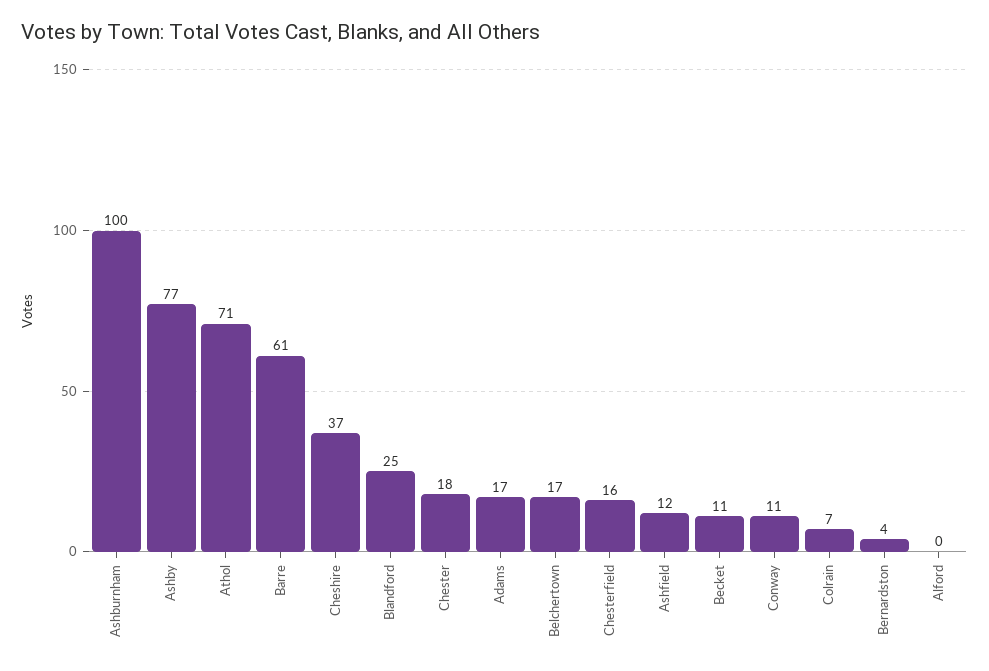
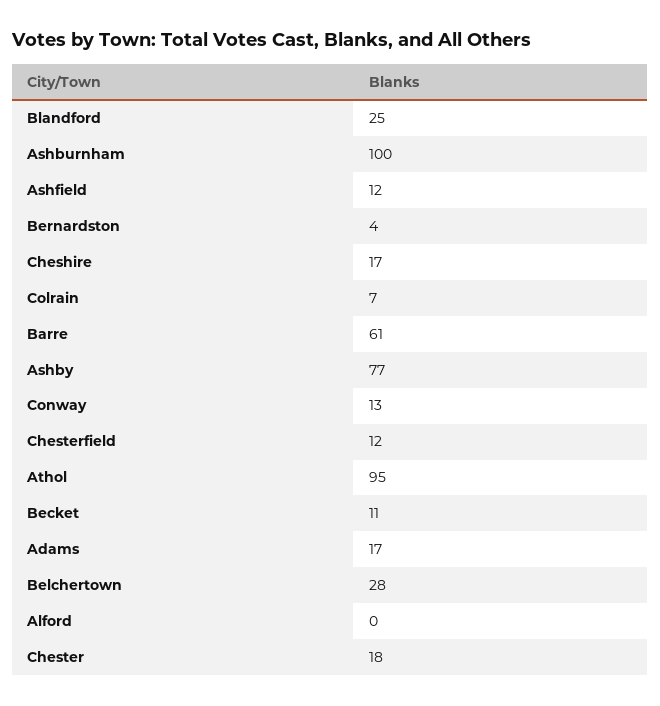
Athol: 71 -> 95
Cheshire: 37 -> 17
Belchertown: 17 -> 28
Chesterfield: 16 -> 12
Conway: 11 -> 13

